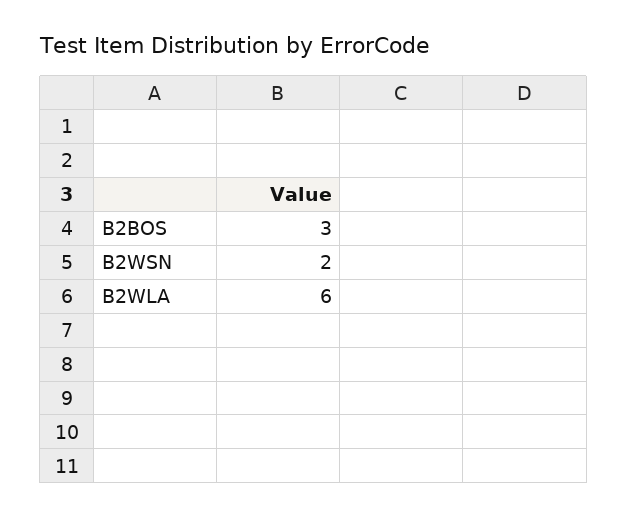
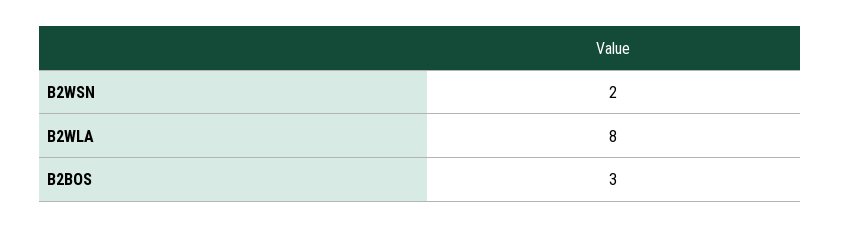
B2WLA: 6 -> 8

